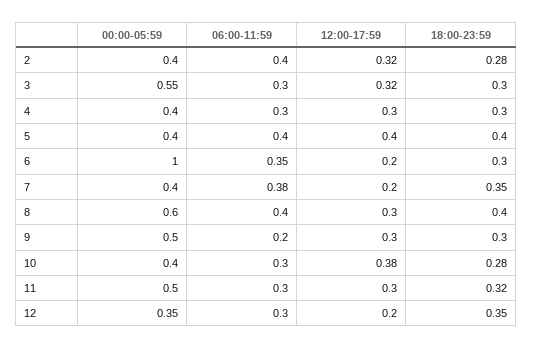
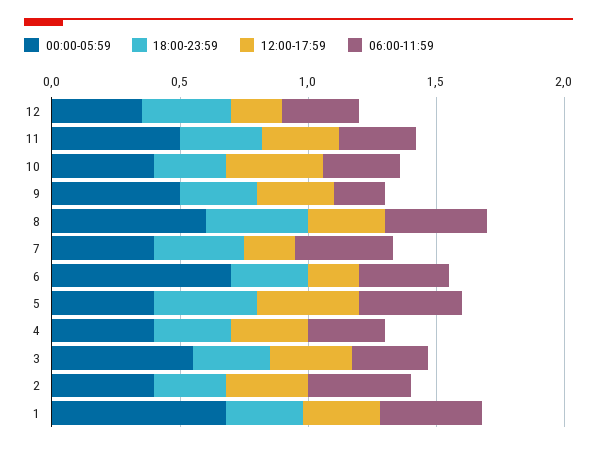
00:00-05:59, 6: 1 -> 0.7
00:00-05:59, 1: none -> 0.7
18:00-23:59, 1: none -> 0.3
12:00-17:59, 1: none -> 0.3
06:00-11:59, 1: none -> 0.4

